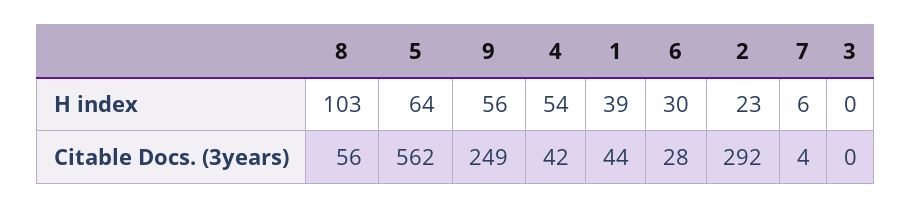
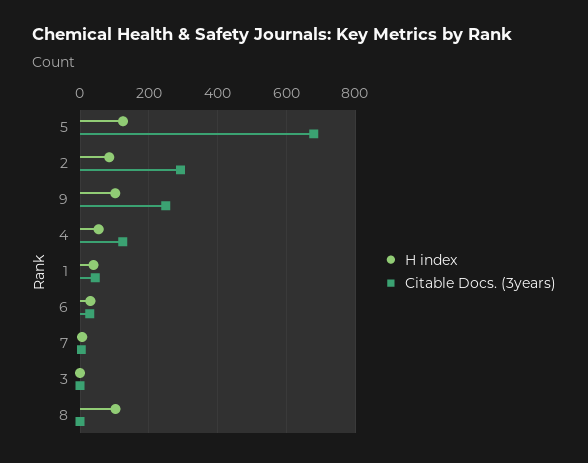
H index, 5: 64 -> 120
H index, 9: 56 -> 100
H index, 2: 23 -> 80
Citable Docs. (3years), 8: 56 -> 0
Citable Docs. (3years), 5: 562 -> 680
Citable Docs. (3years), 4: 42 -> 120

